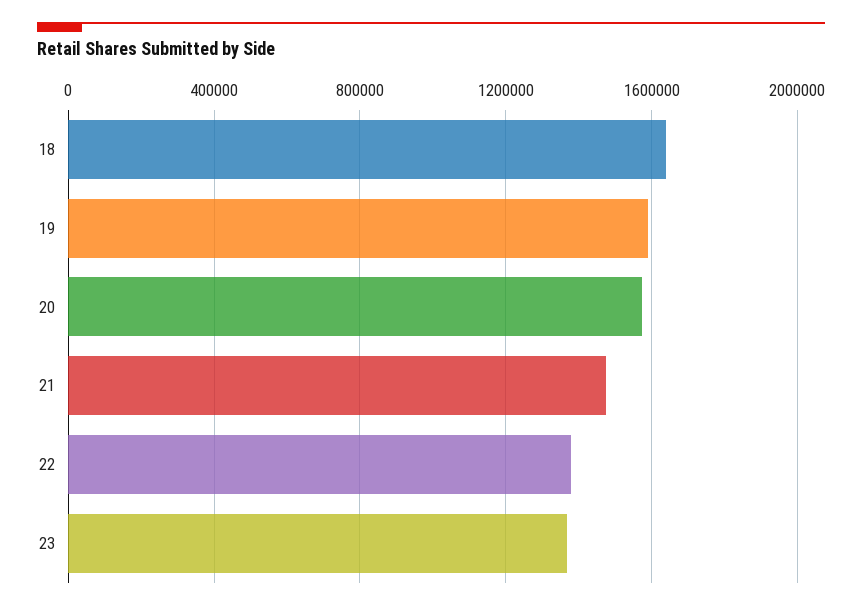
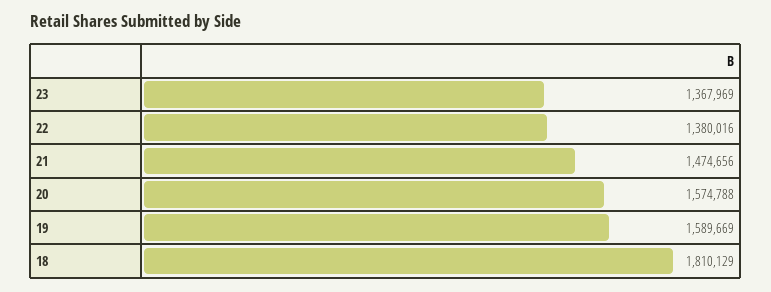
18: 1650000 -> 1810129

